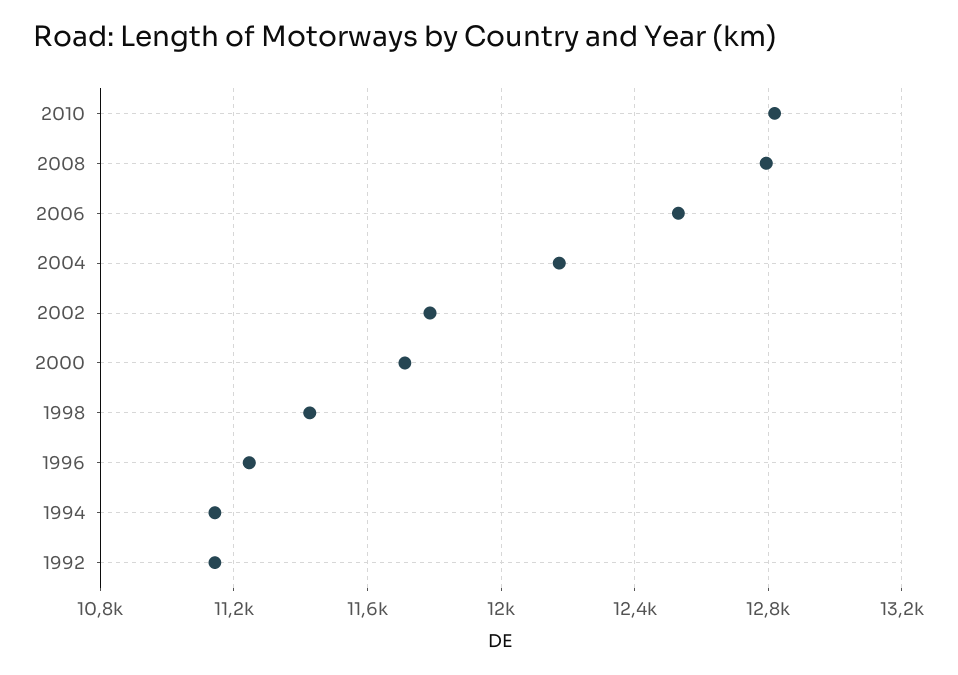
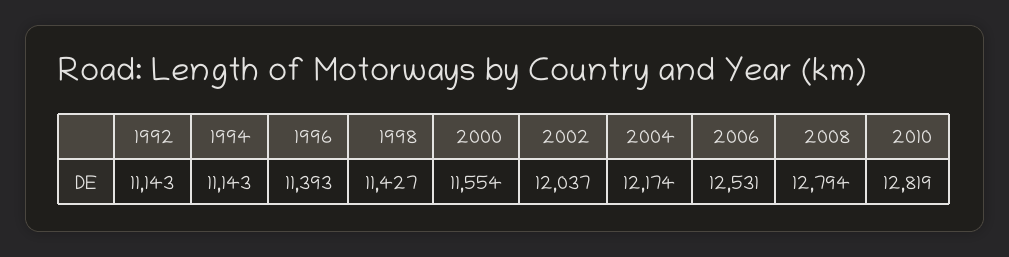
2002: 11800 -> 12037
2000: 11700 -> 11554
1996: 11250 -> 11393

